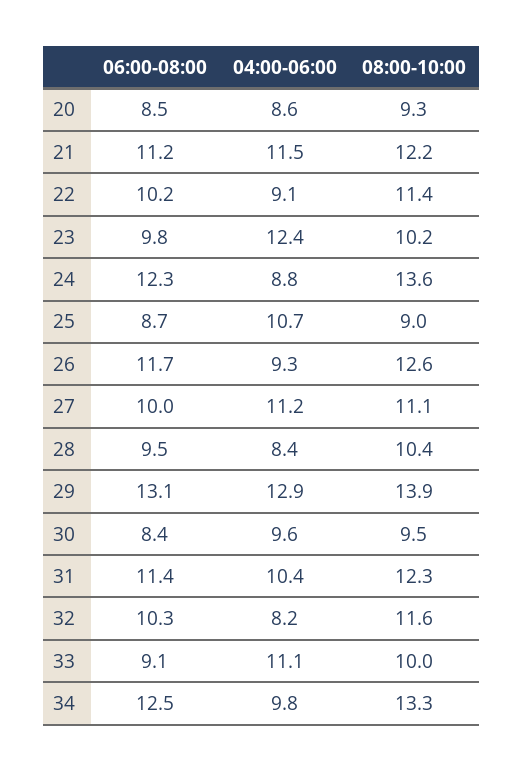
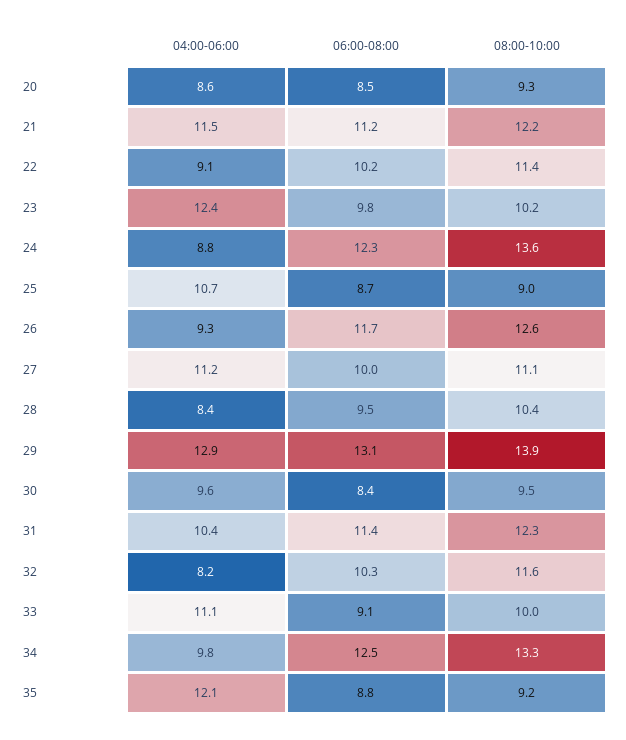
04:00-06:00, 35: none -> 12.1
06:00-08:00, 35: none -> 8.8
08:00-10:00, 35: none -> 9.2

